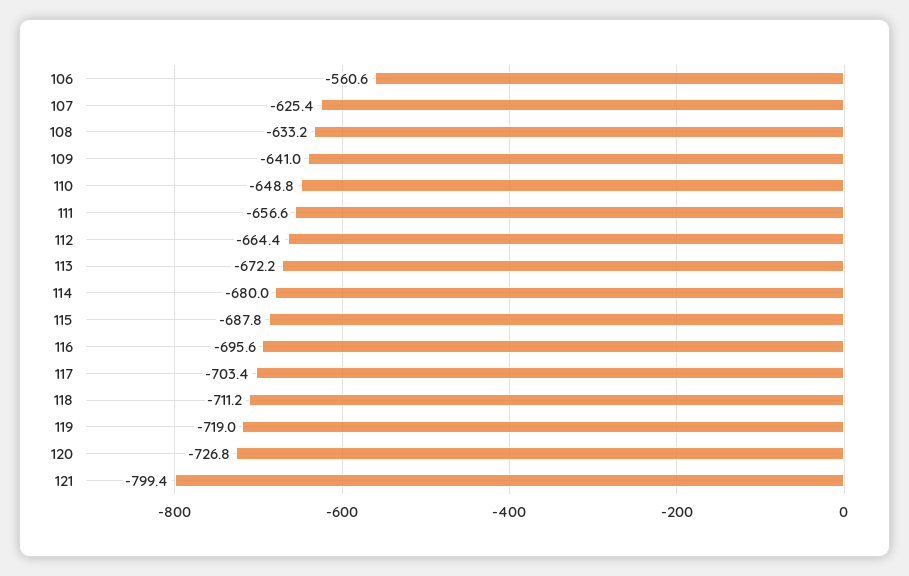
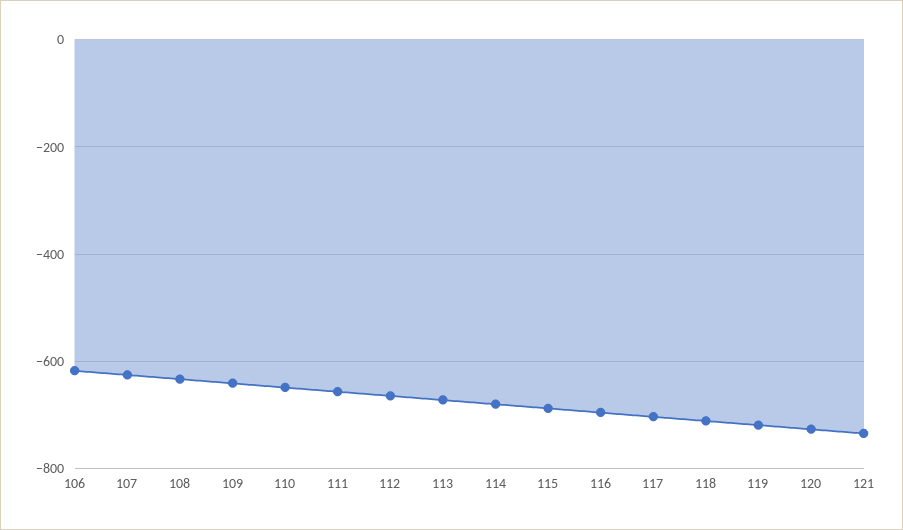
106: -560.6 -> -620
121: -799.4 -> -740

